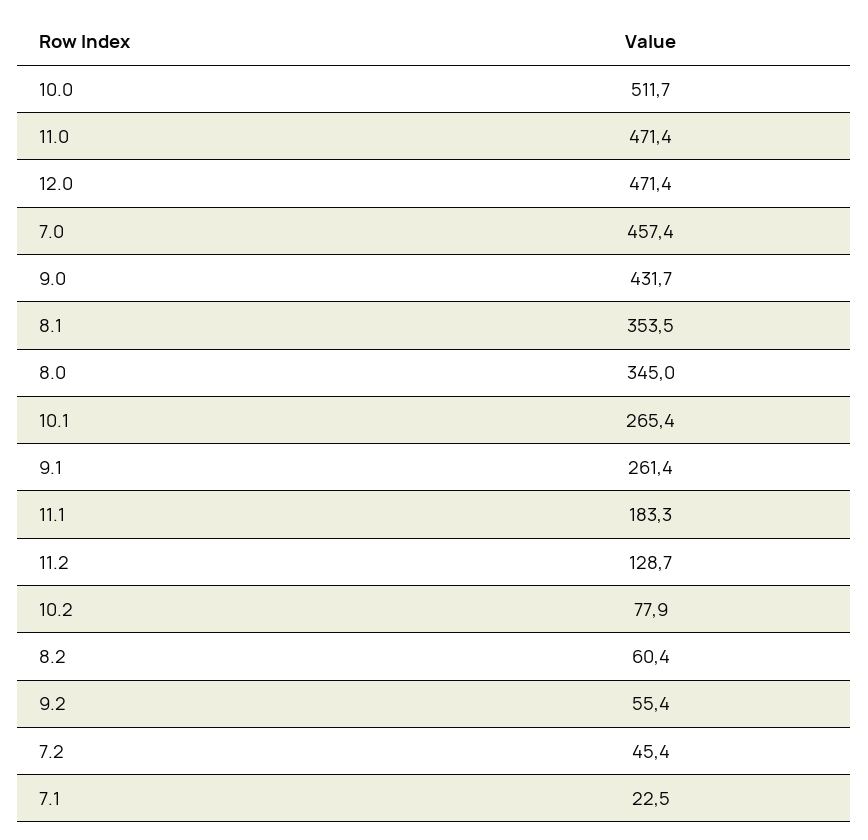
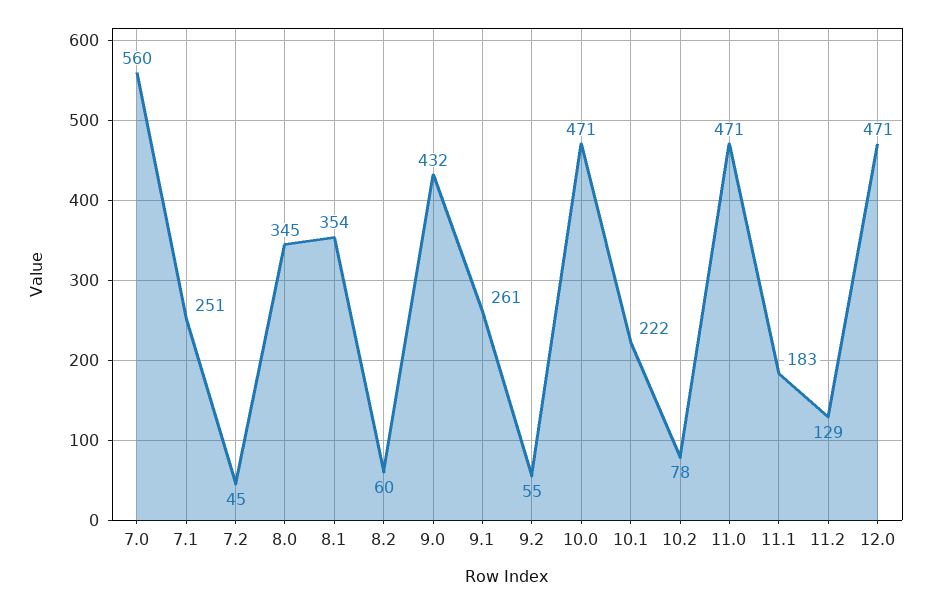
10.0: 511.7 -> 471
7.0: 457.4 -> 560
10.1: 265.4 -> 222
7.1: 22.5 -> 251

